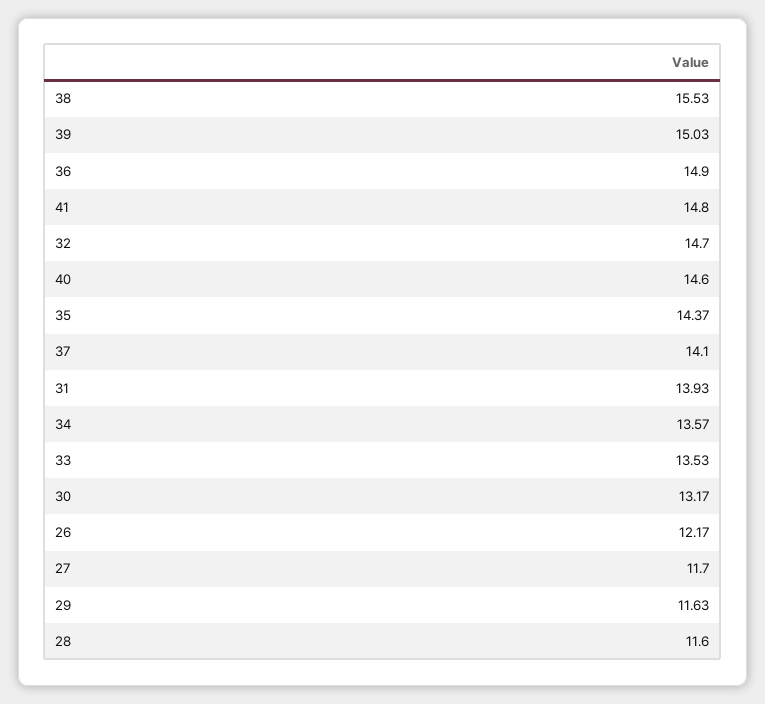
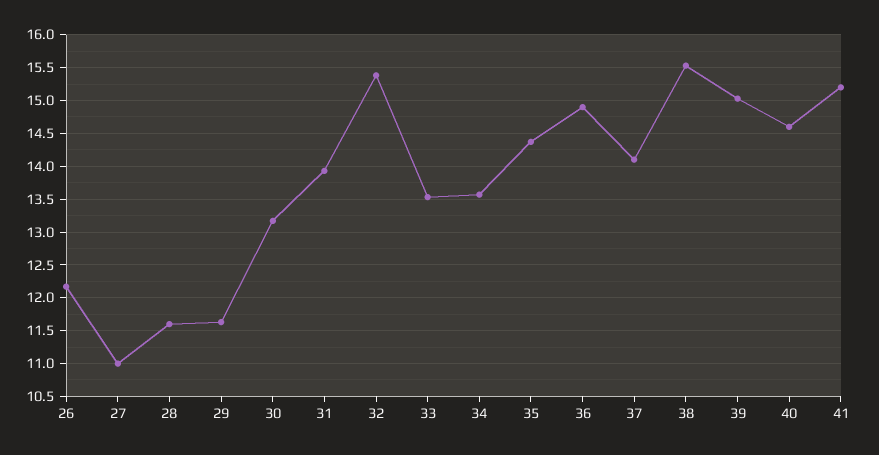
41: 14.8 -> 15.2
32: 14.7 -> 15.4
27: 11.7 -> 11

